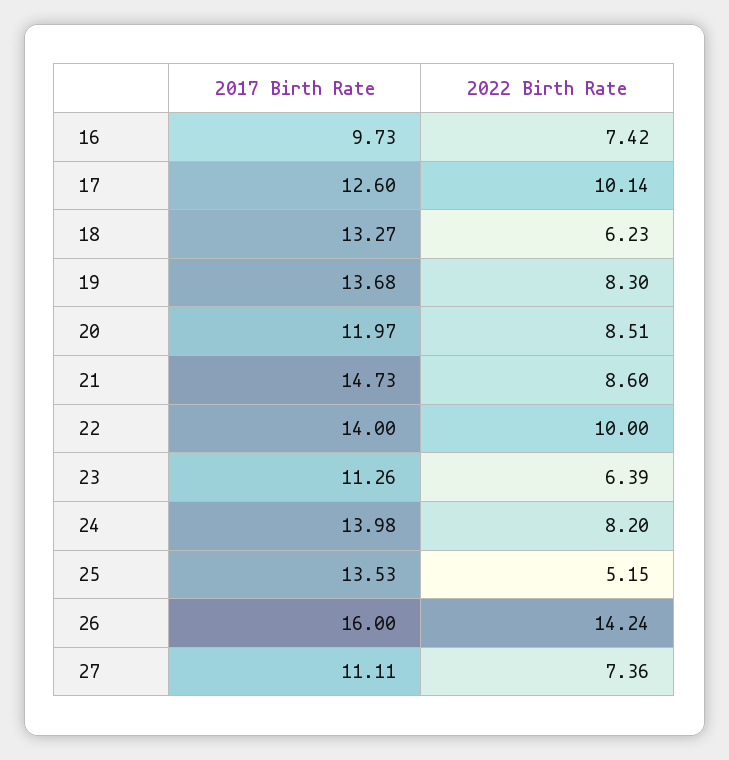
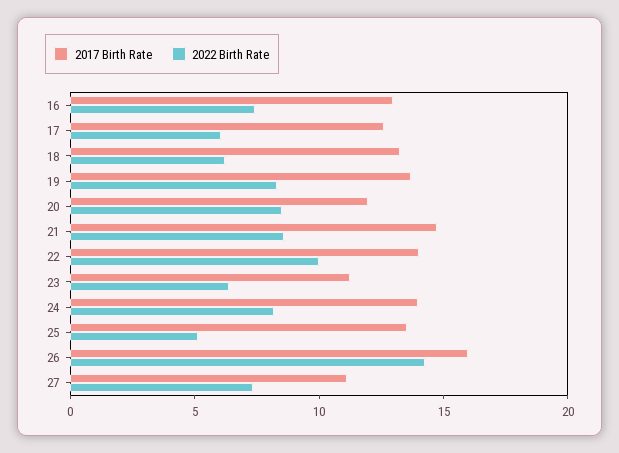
2017 Birth Rate, 16: 9.73 -> 13
2022 Birth Rate, 17: 10.14 -> 6

